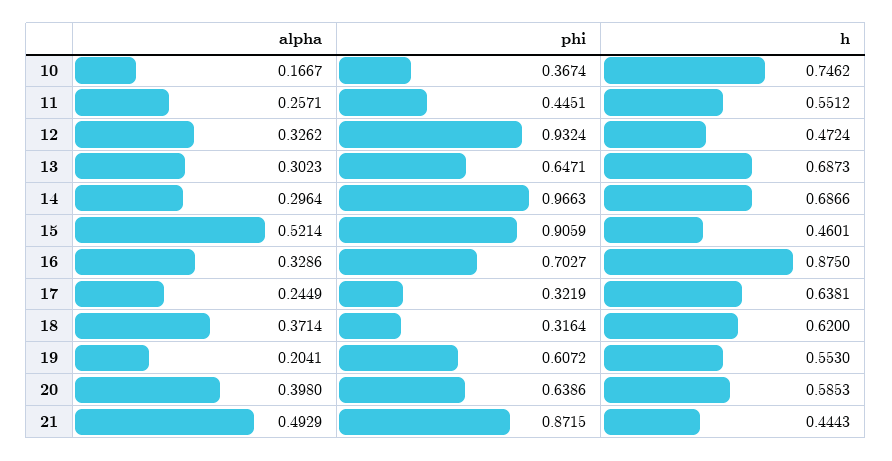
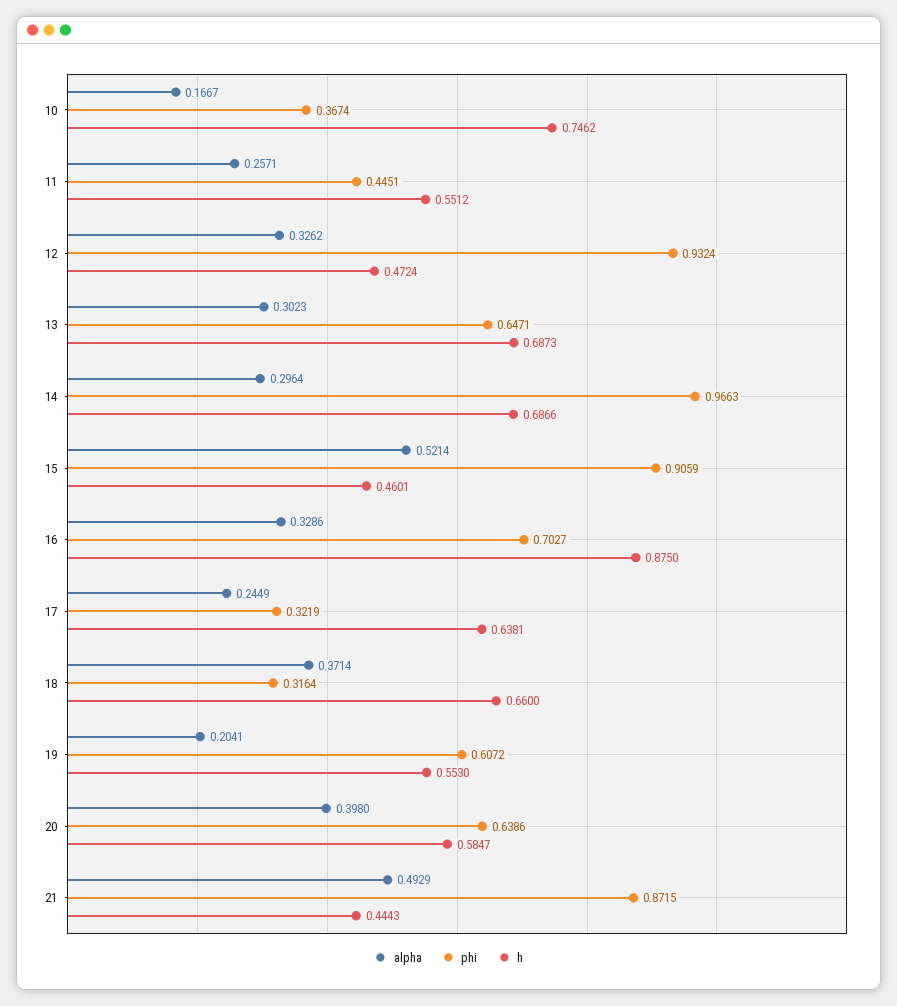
h, 18: 0.62 -> 0.66
h, 20: 0.5853 -> 0.5847

